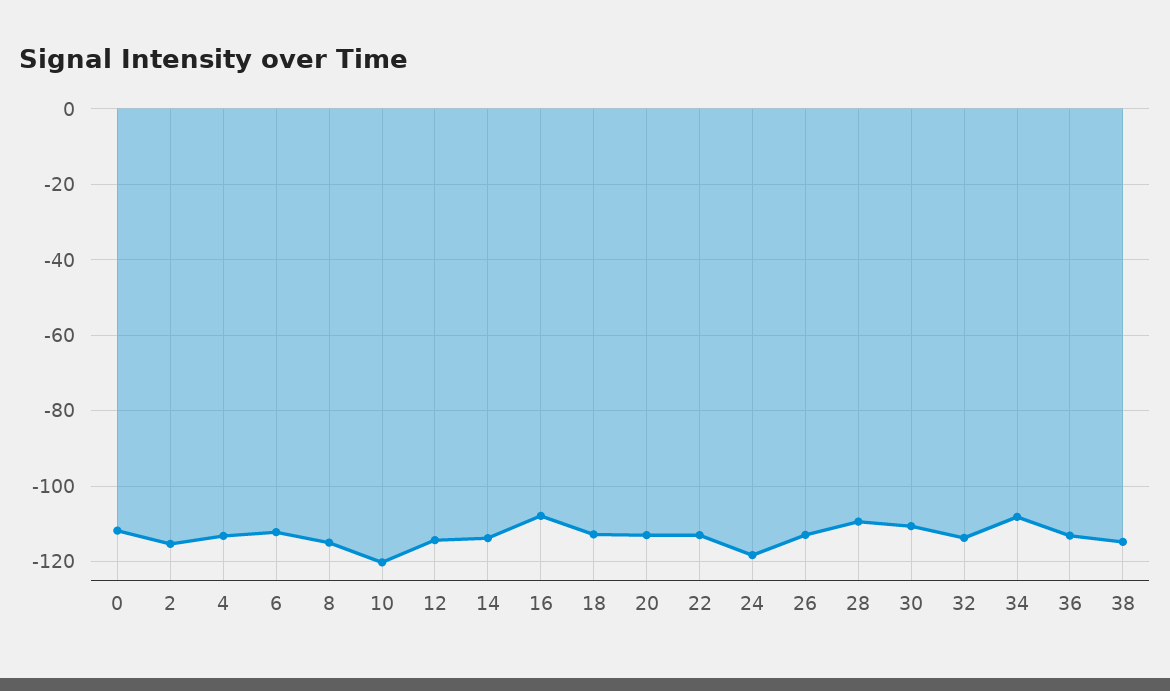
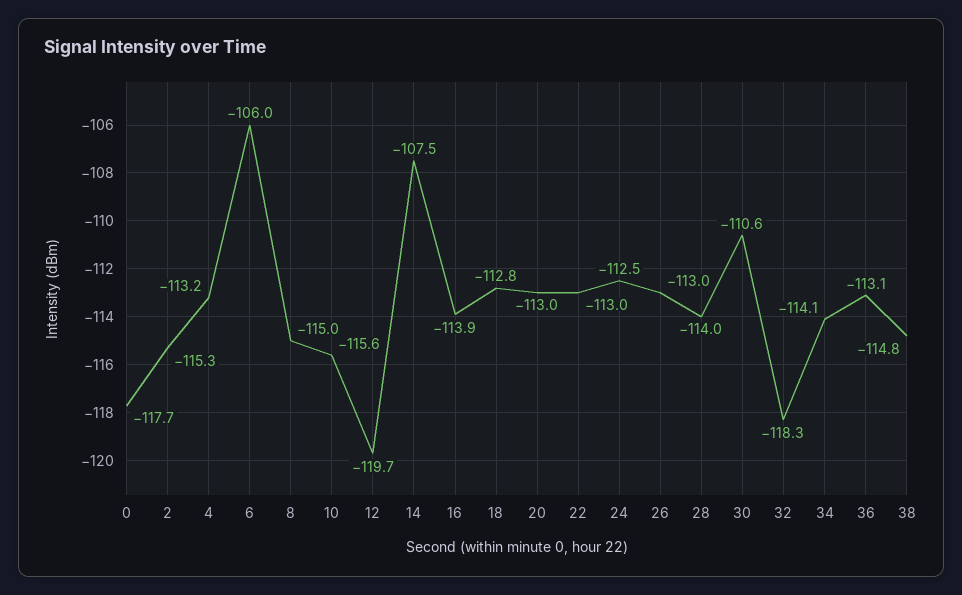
0: -112 -> -117.7
6: -112 -> -106
10: -120 -> -115.6
12: -114 -> -119.7
14: -114 -> -107.5
16: -108 -> -113.9
24: -118 -> -112.5
28: -110 -> -114
32: -114 -> -118.3
34: -108 -> -114.1

